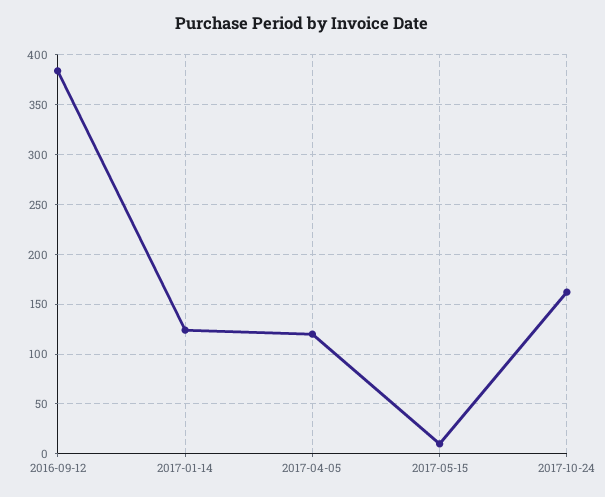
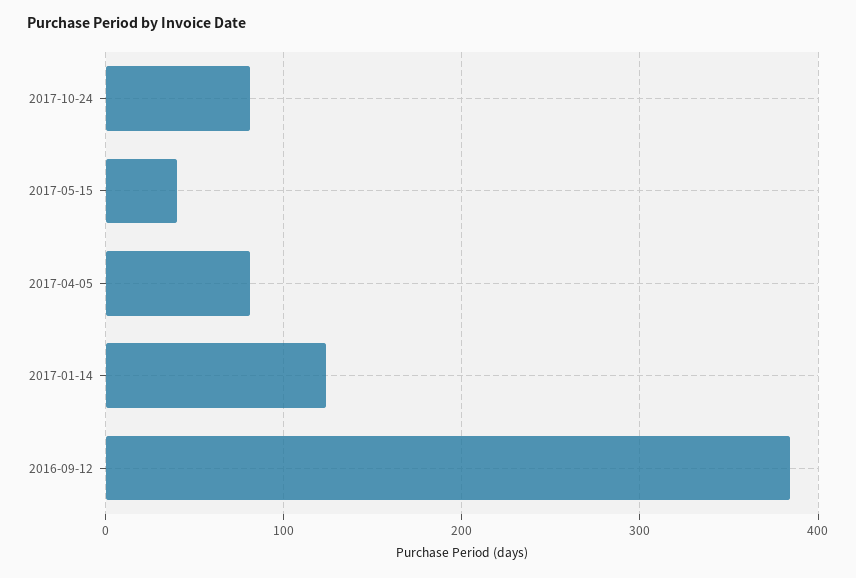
2017-04-05: 120 -> 80
2017-05-15: 10 -> 40
2017-10-24: 160 -> 80

